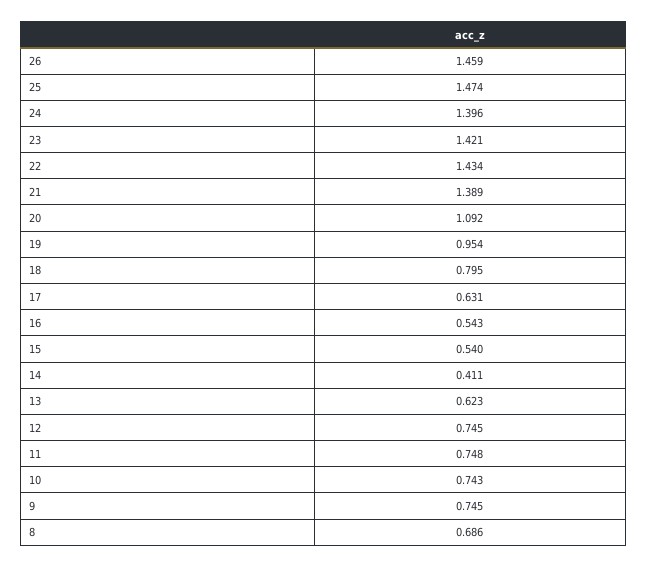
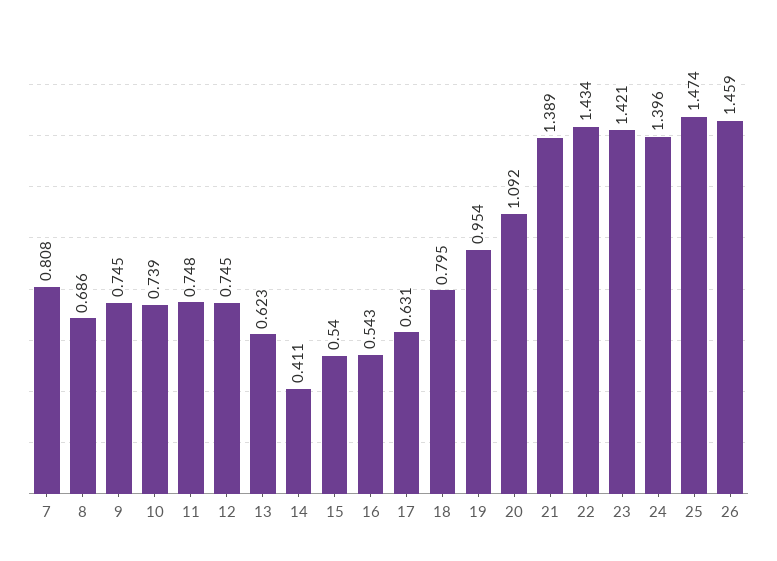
10: 0.743 -> 0.739
7: none -> 0.808

